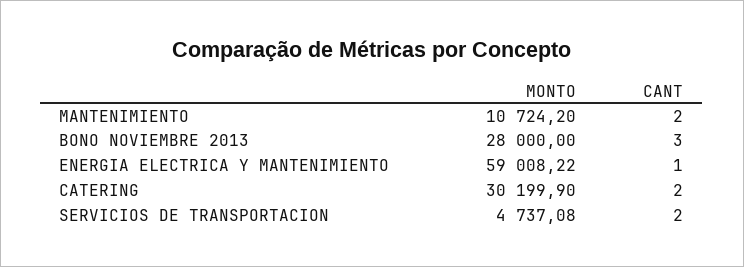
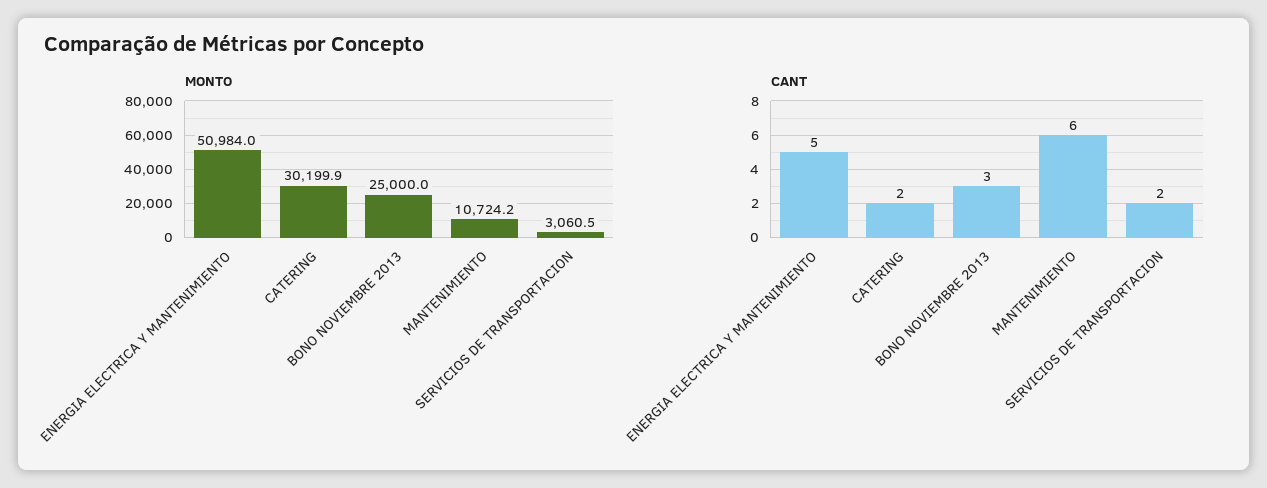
CANT, MANTENIMIENTO: 2 -> 6
MONTO, BONO NOVIEMBRE 2013: 28000 -> 25000
MONTO, ENERGIA ELECTRICA Y MANTENIMIENTO: 59008.22 -> 50984
CANT, ENERGIA ELECTRICA Y MANTENIMIENTO: 1 -> 5
MONTO, SERVICIOS DE TRANSPORTACION: 4737.08 -> 3060.5

